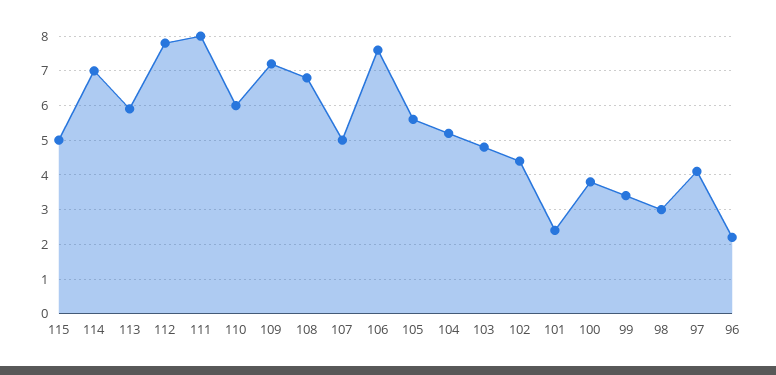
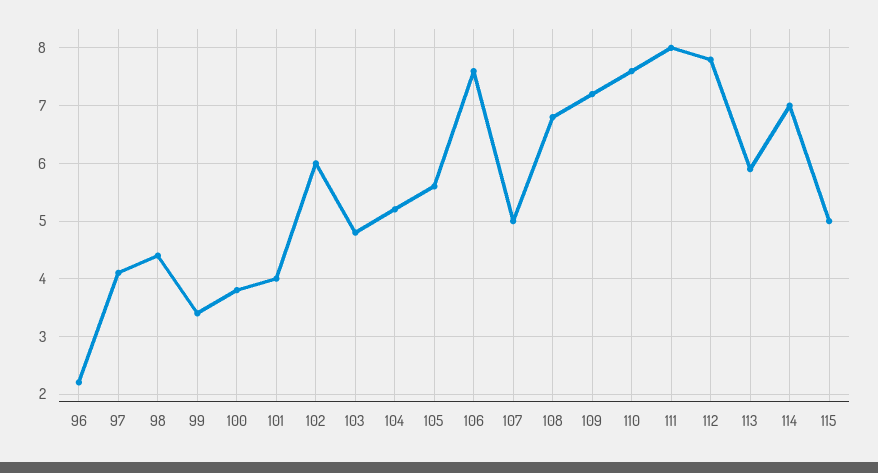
110: 6 -> 7.5
102: 4.5 -> 6
101: 2.5 -> 4
98: 3 -> 4.5

